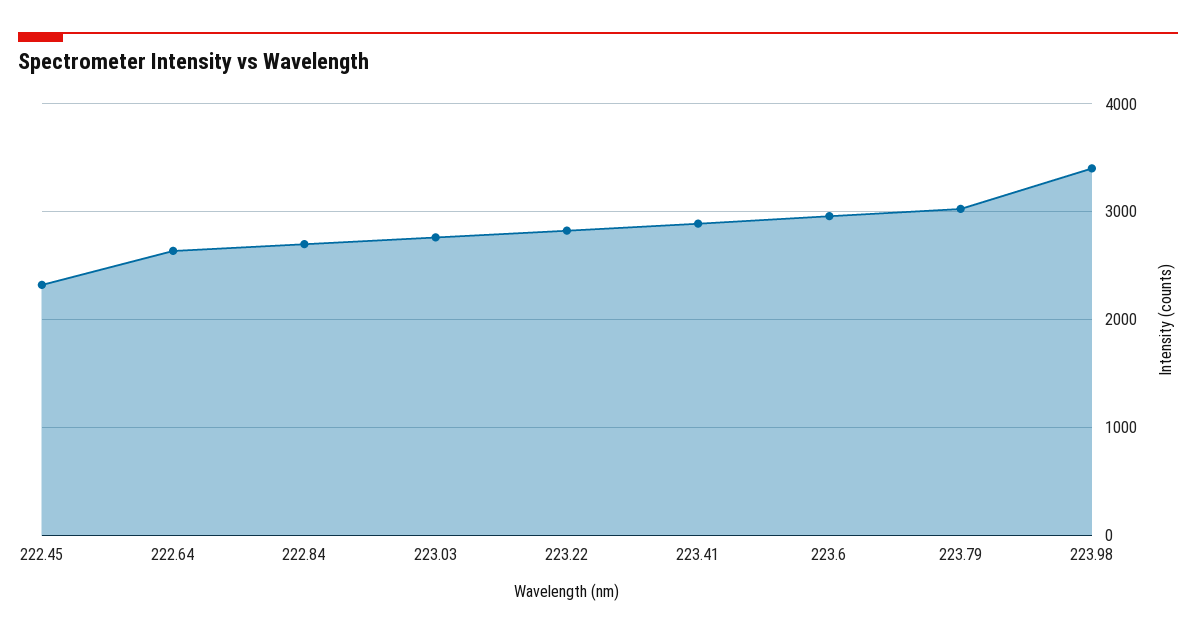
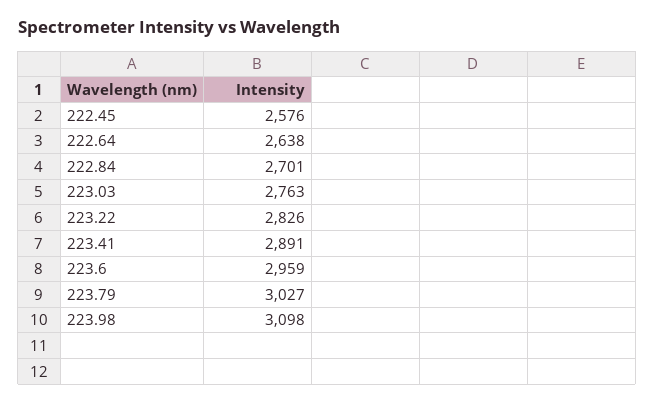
222.45: 2300 -> 2576
223.98: 3400 -> 3098

